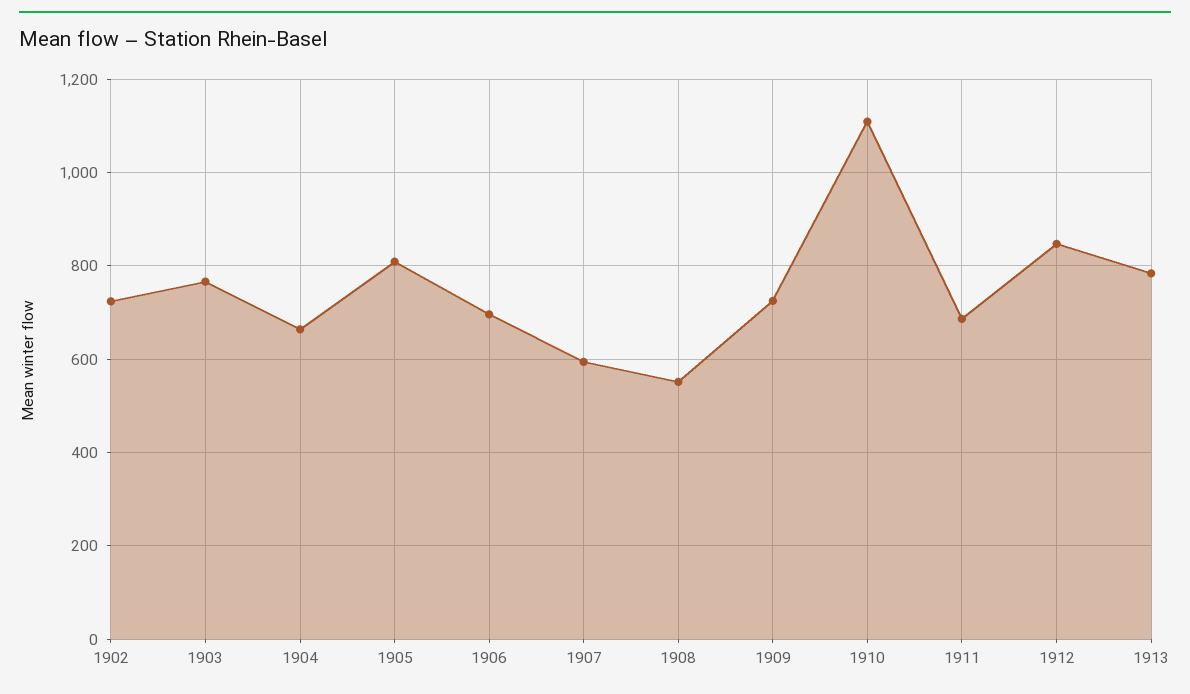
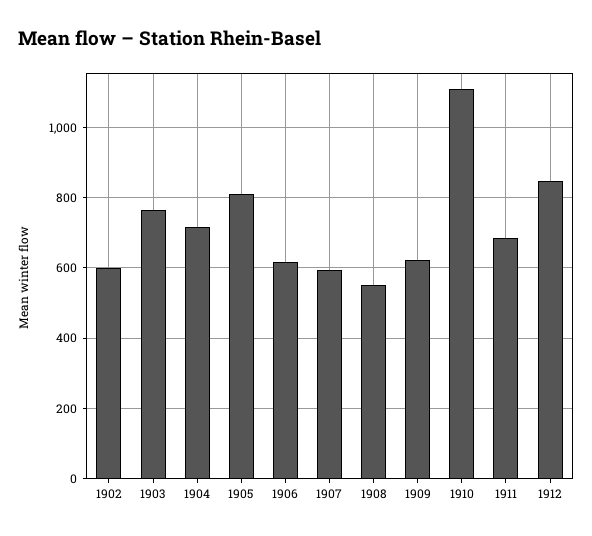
1902: 720 -> 600
1904: 660 -> 720
1906: 700 -> 620
1909: 720 -> 620
1913: 780 -> none

